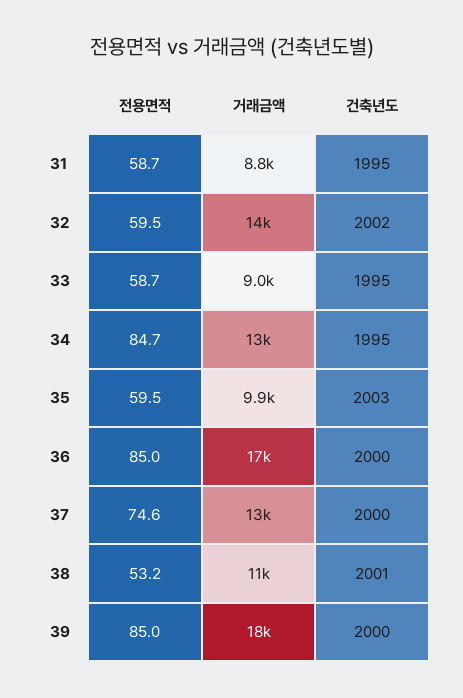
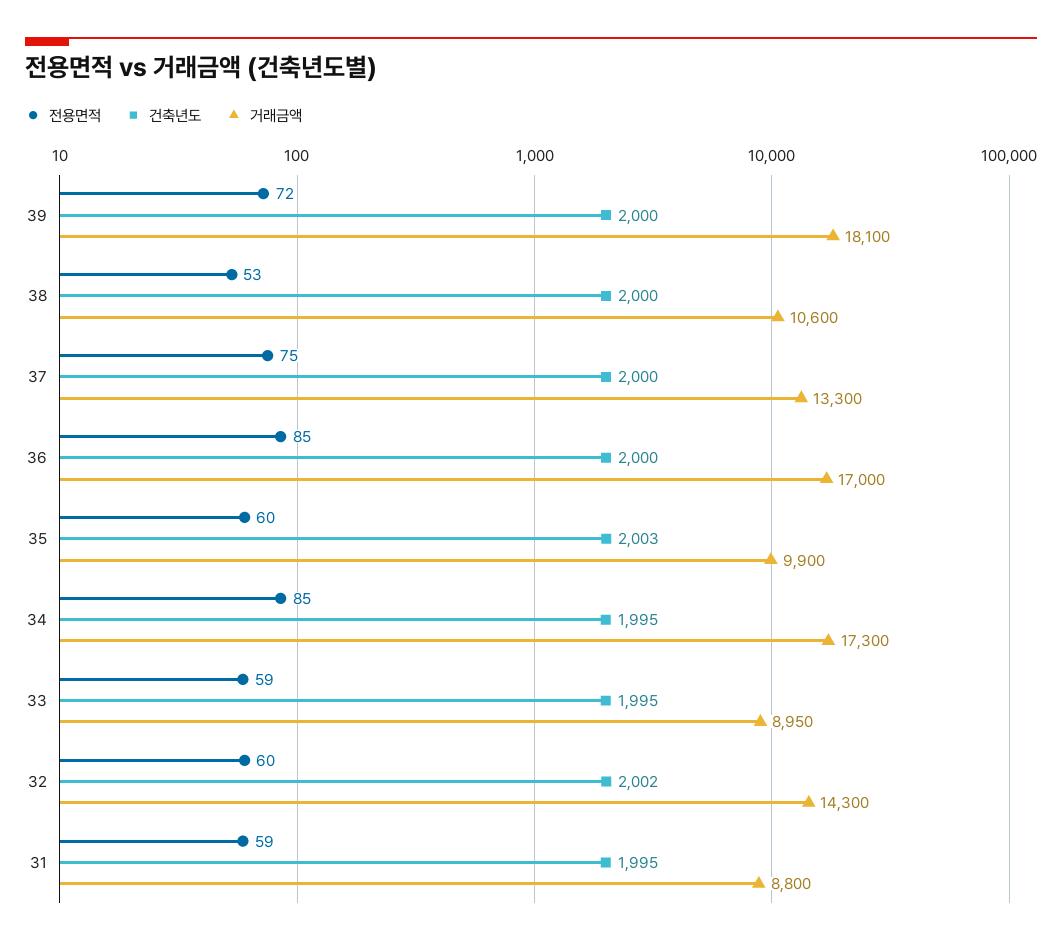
거래금액, 34: 13000 -> 17300
건축년도, 38: 2001 -> 2000
전용면적, 39: 85 -> 72

